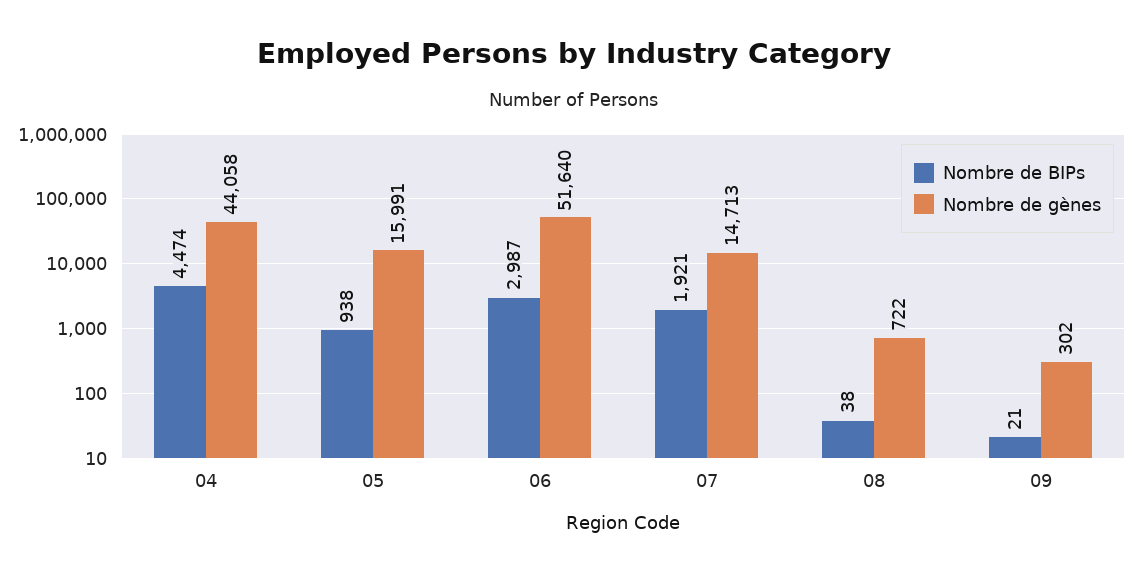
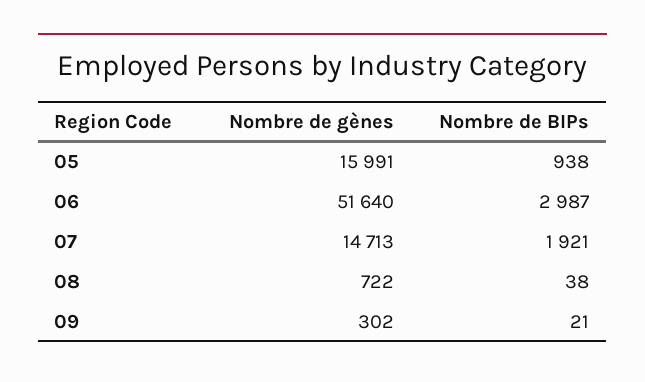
Nombre de BIPs, 04: 4474 -> none
Nombre de gènes, 04: 44058 -> none

